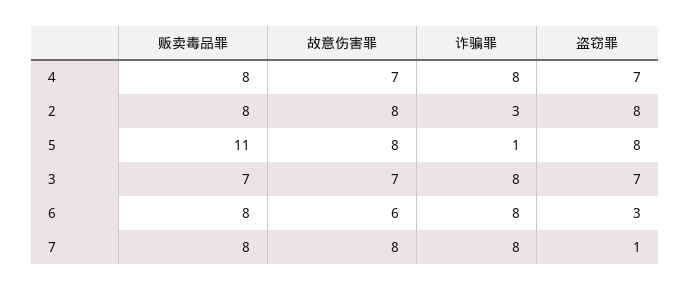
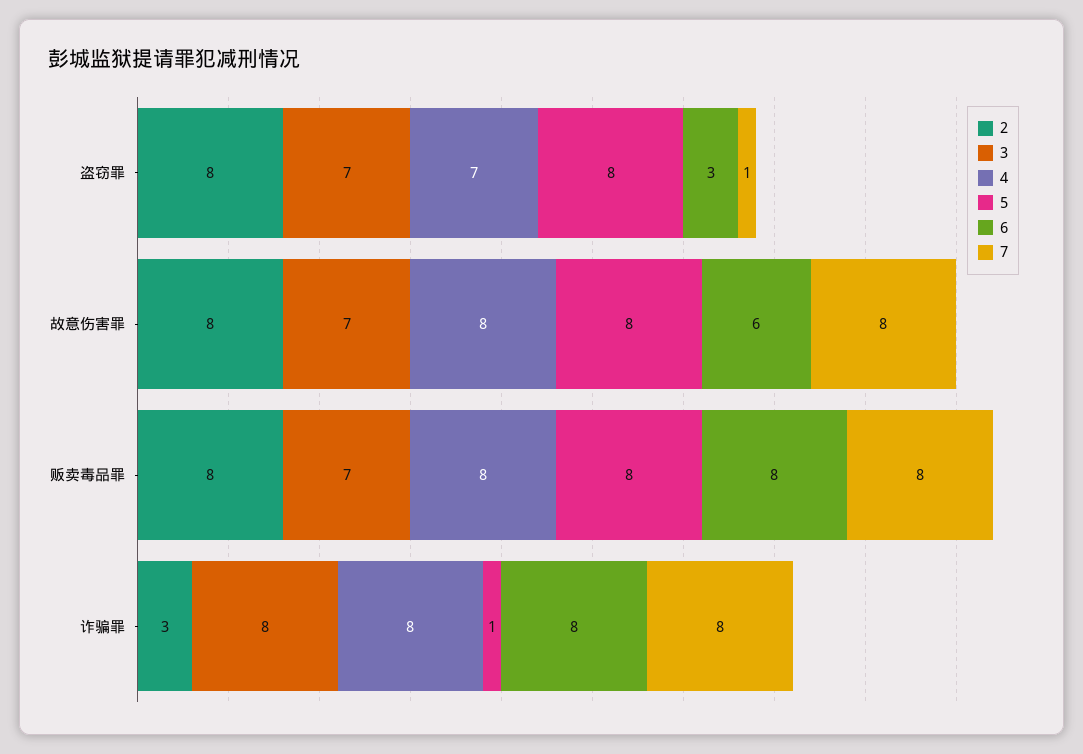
4, 故意伤害罪: 7 -> 8
5, 贩卖毒品罪: 11 -> 8

